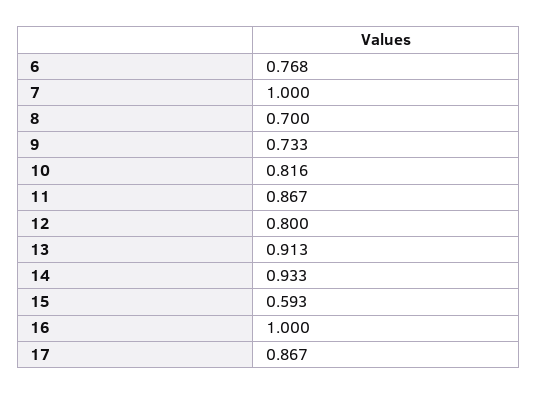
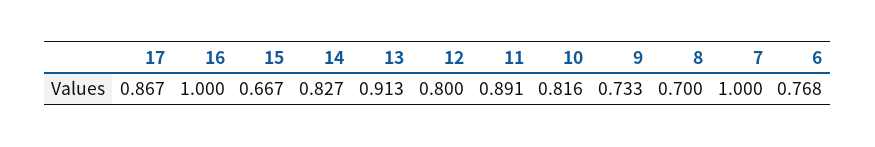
11: 0.867 -> 0.891
14: 0.933 -> 0.827
15: 0.593 -> 0.667

